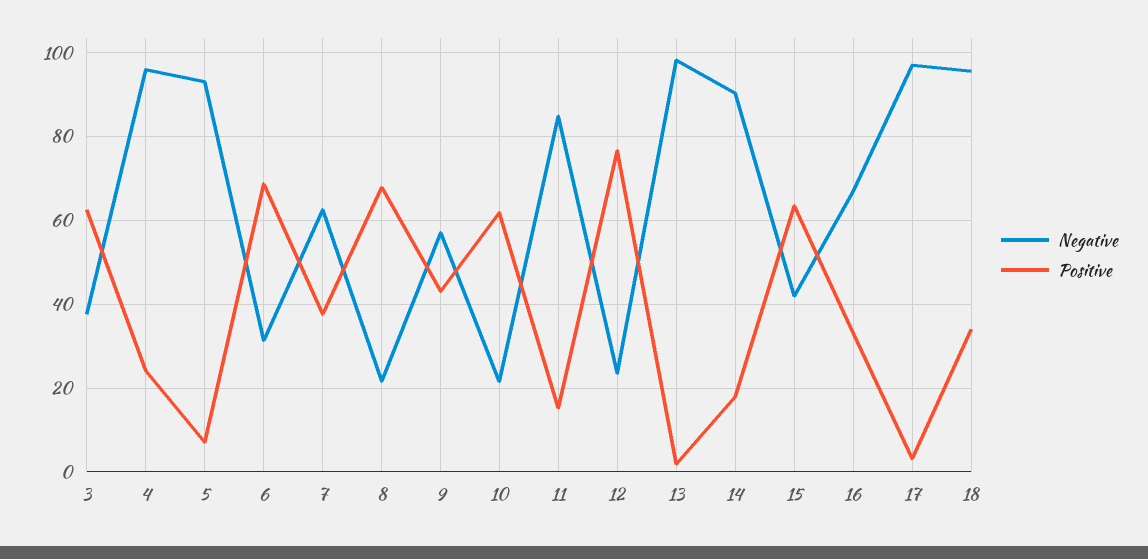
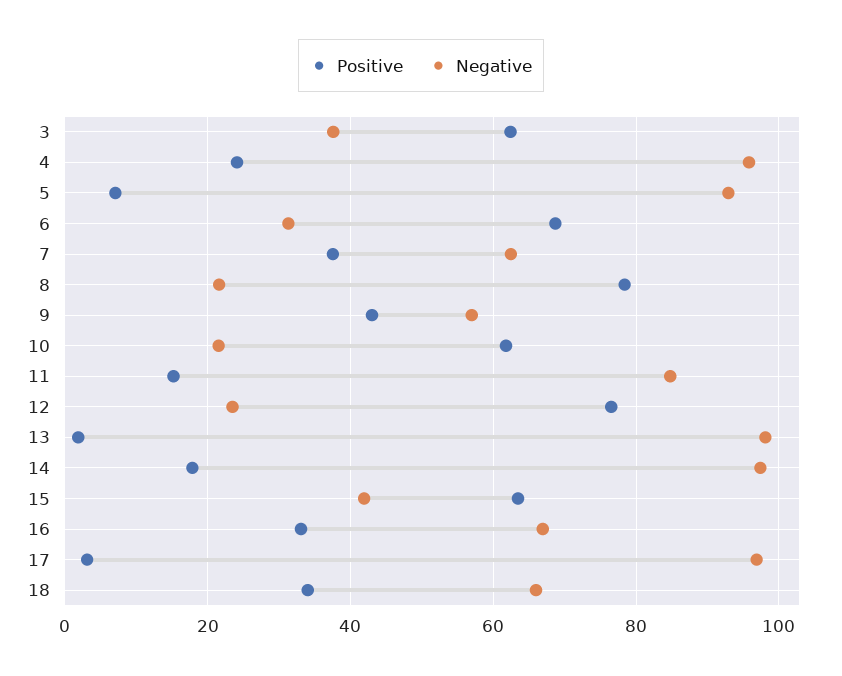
Positive, 8: 68 -> 78
Negative, 14: 90 -> 98
Negative, 18: 96 -> 66

